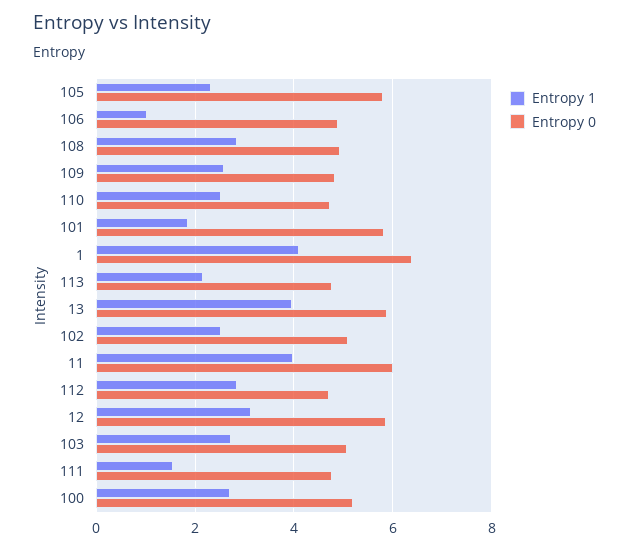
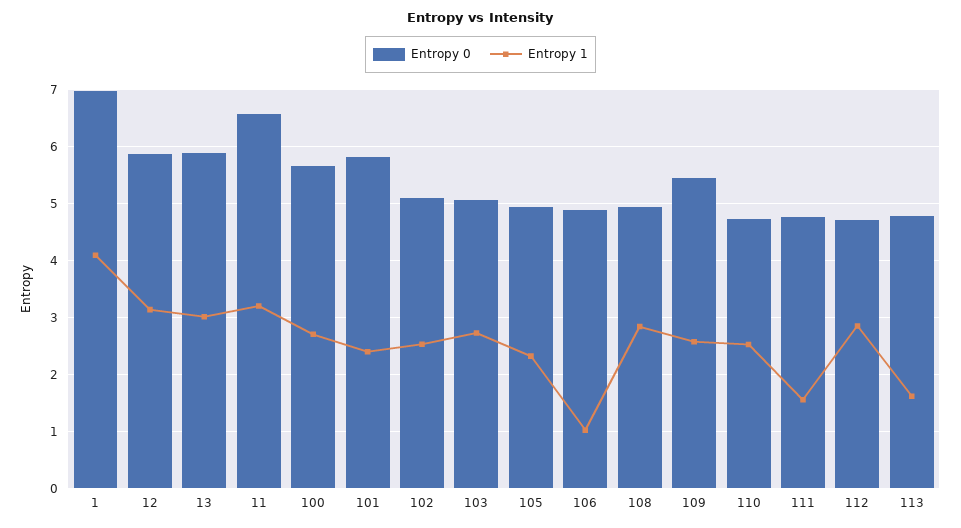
Entropy 0, 105: 5.8 -> 5
Entropy 0, 109: 4.8 -> 5.4
Entropy 1, 101: 1.8 -> 2.4
Entropy 0, 1: 6.4 -> 7
Entropy 1, 113: 2.2 -> 1.6
Entropy 1, 13: 4 -> 3
Entropy 1, 11: 4 -> 3.2
Entropy 0, 11: 6 -> 6.6
Entropy 0, 100: 5.2 -> 5.6

